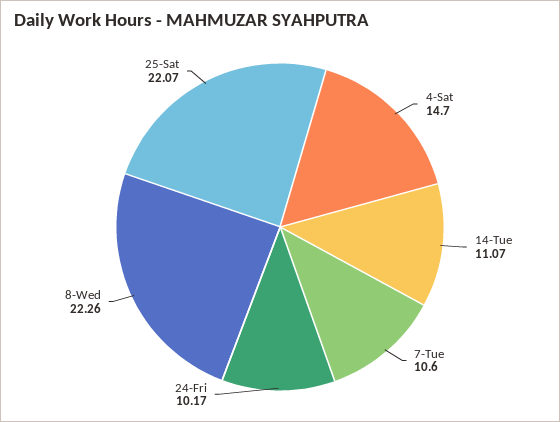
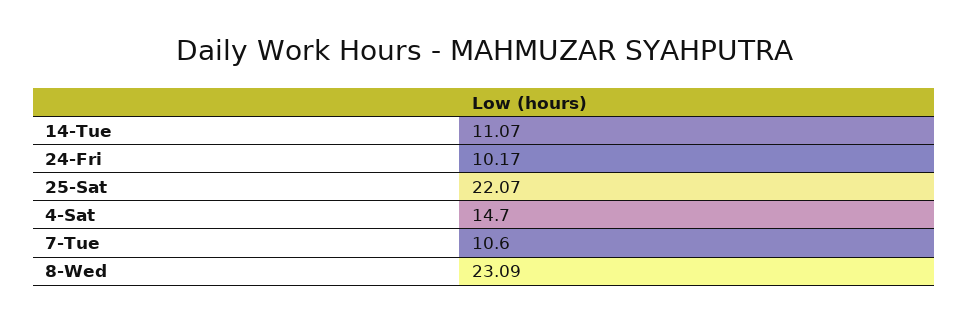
8-Wed: 22.26 -> 23.09

